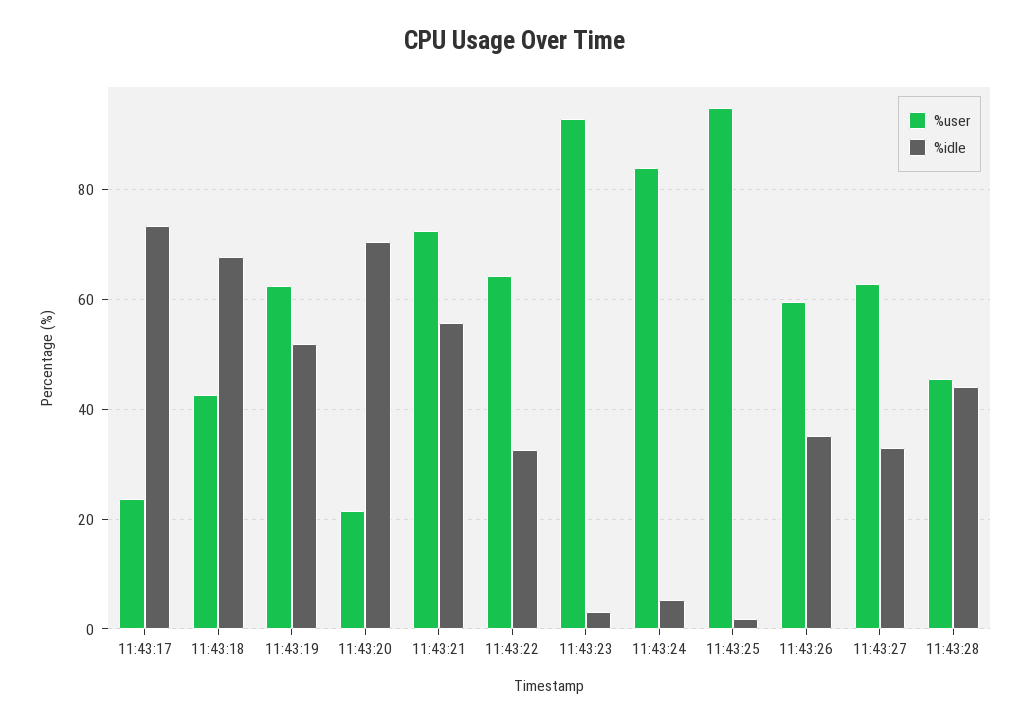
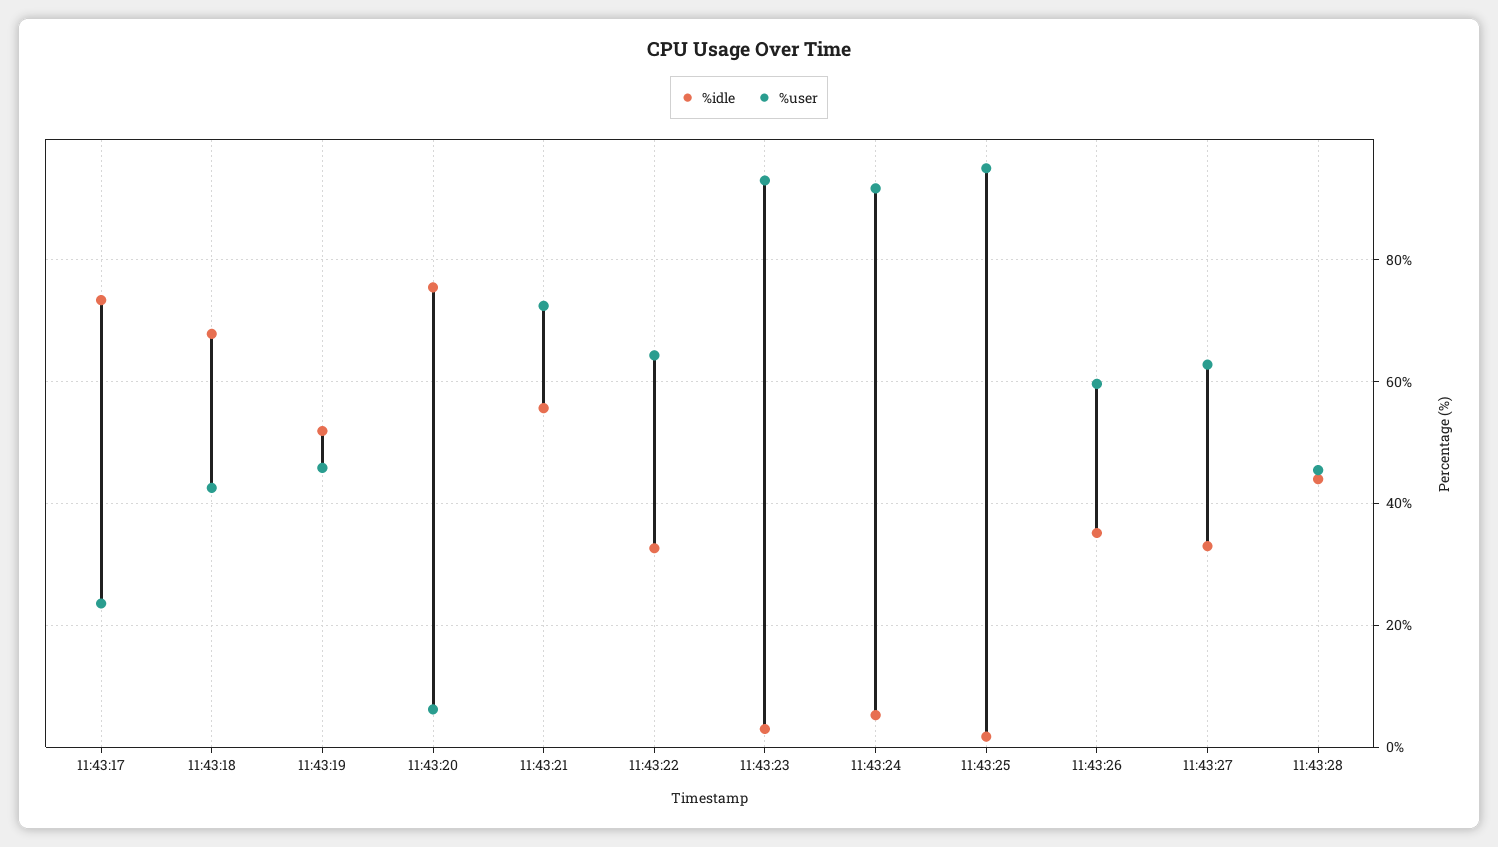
%user, 11:43:19: 62 -> 46
%user, 11:43:20: 22 -> 6
%idle, 11:43:20: 70 -> 76
%user, 11:43:24: 84 -> 92

